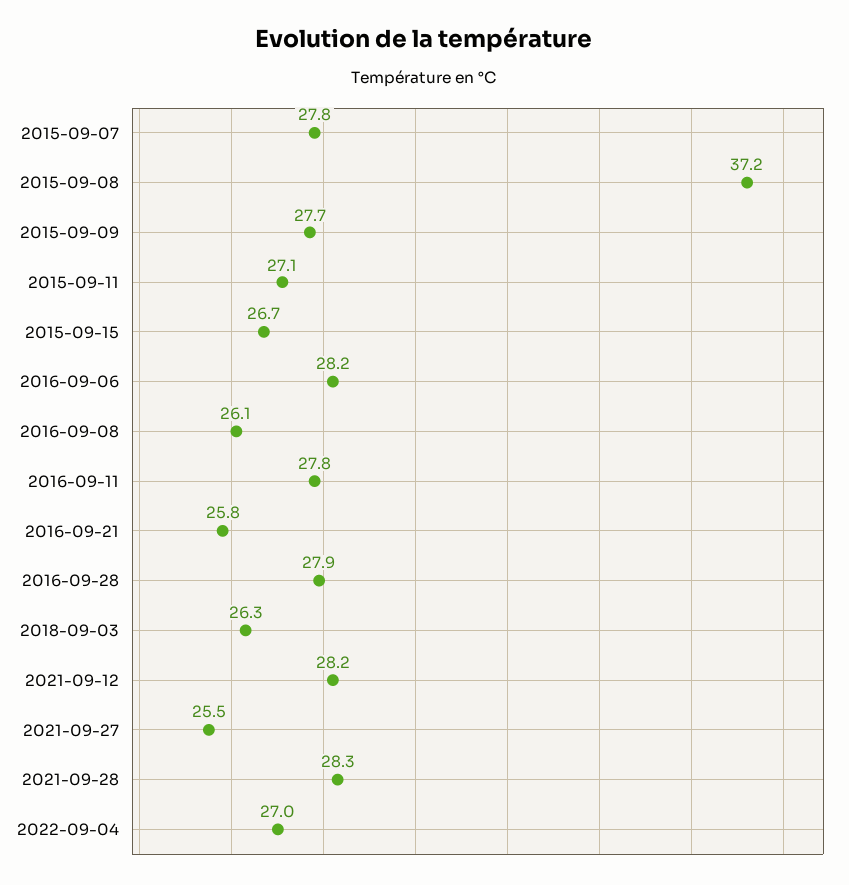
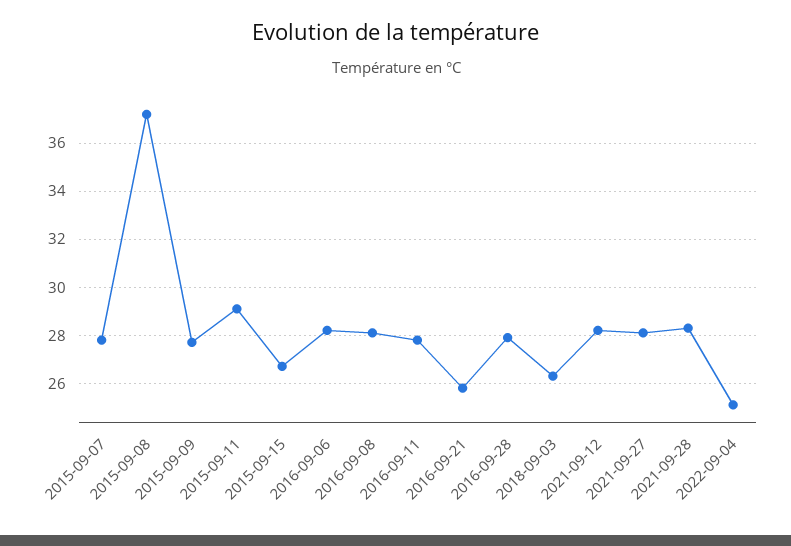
2015-09-11: 27.1 -> 29
2016-09-08: 26.1 -> 28
2021-09-27: 25.5 -> 28
2022-09-04: 27 -> 25

